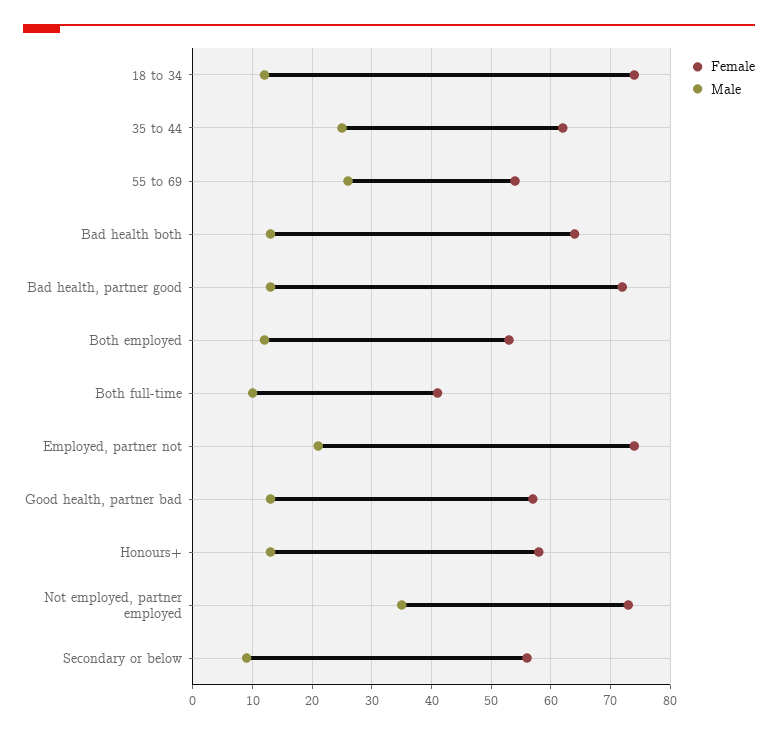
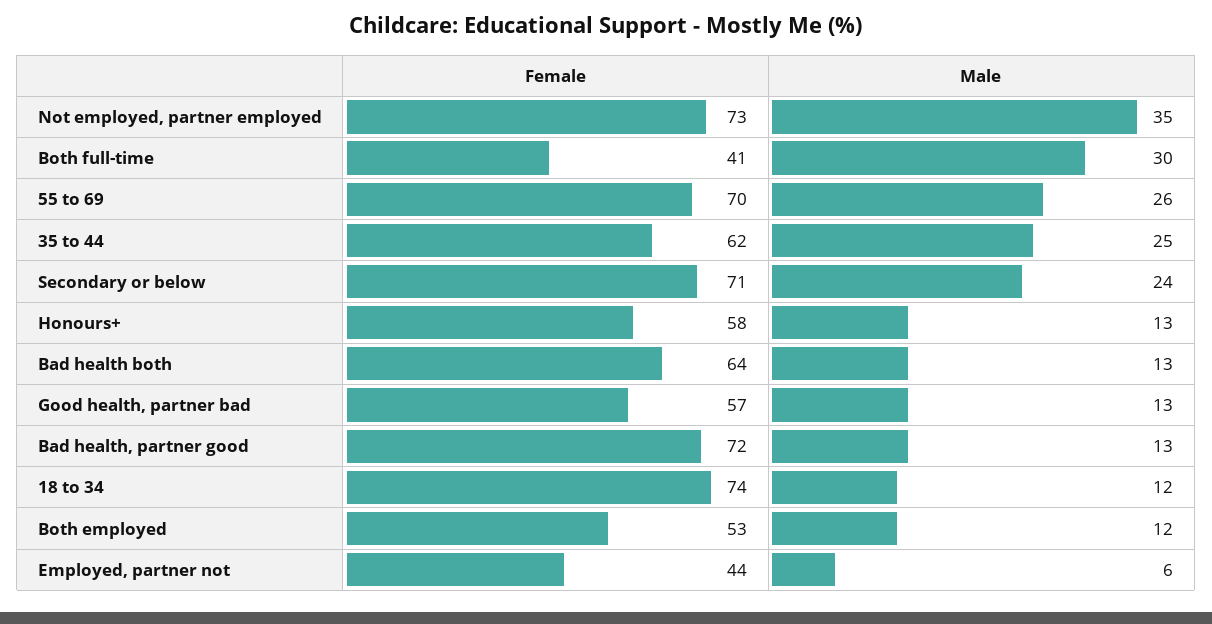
Female, 55 to 69: 55 -> 70
Male, Both full-time: 10 -> 30
Female, Employed, partner not: 75 -> 44
Male, Employed, partner not: 20 -> 6
Female, Secondary or below: 55 -> 71
Male, Secondary or below: 10 -> 24

